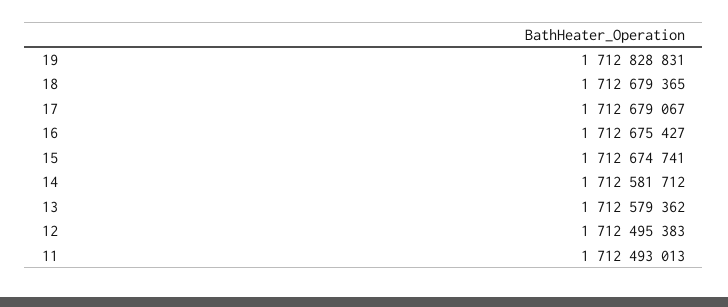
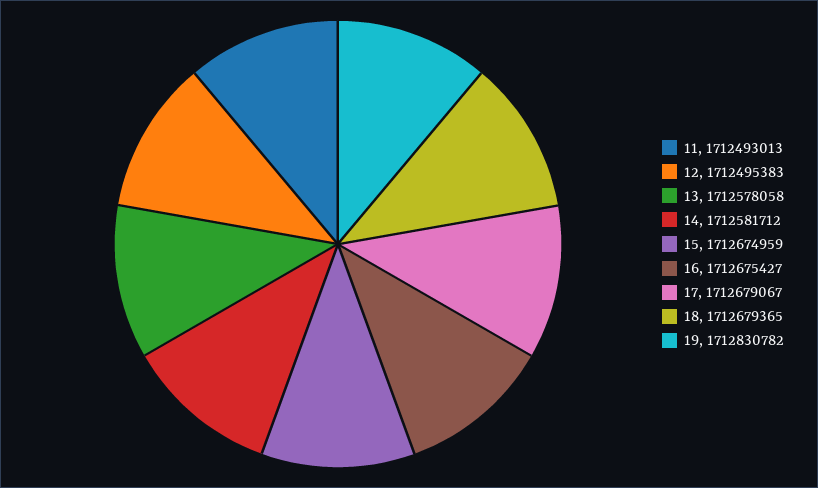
19: 1712828831 -> 1712830782
15: 1712674741 -> 1712674959
13: 1712579362 -> 1712578058

